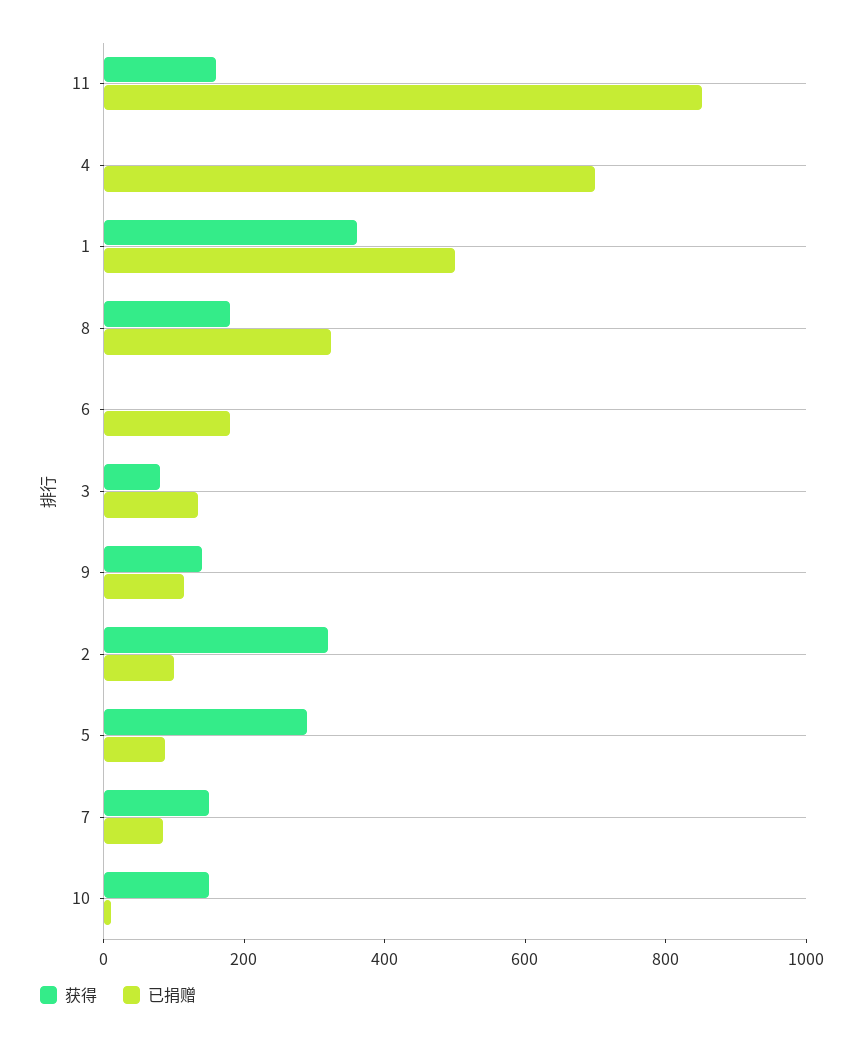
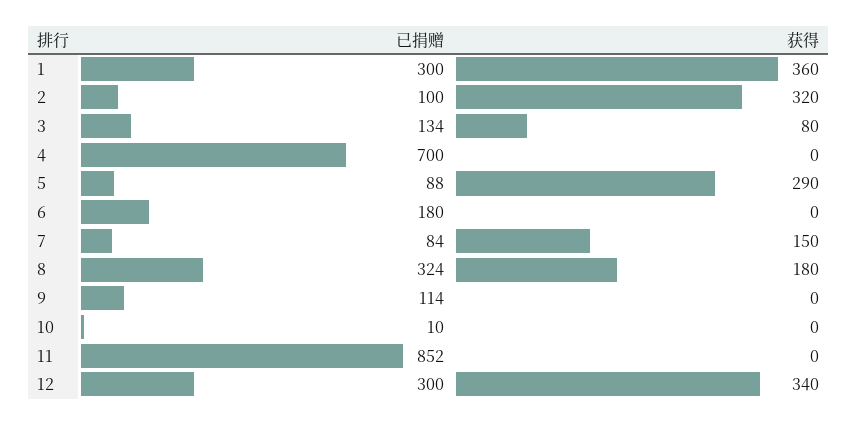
获得, 11: 150 -> 0
已捐赠, 1: 500 -> 300
获得, 9: 150 -> 0
获得, 10: 150 -> 0
已捐赠, 12: none -> 300
获得, 12: none -> 340

